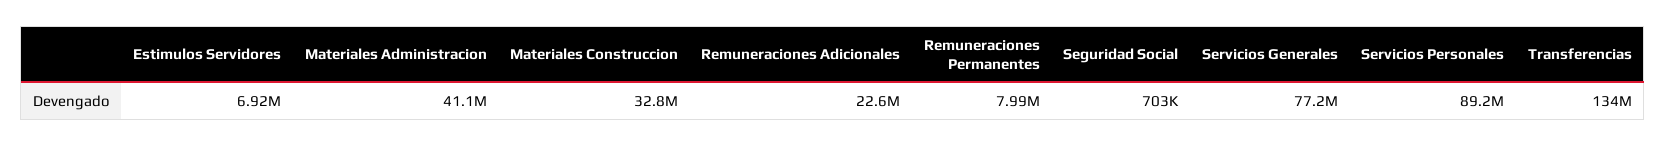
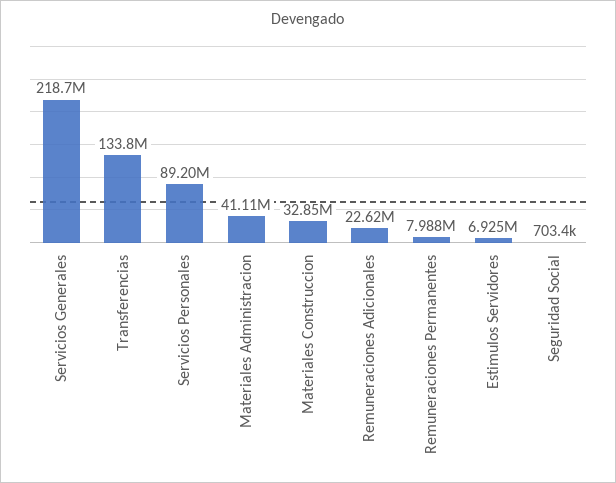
Servicios Generales: 77200000 -> 218700000

